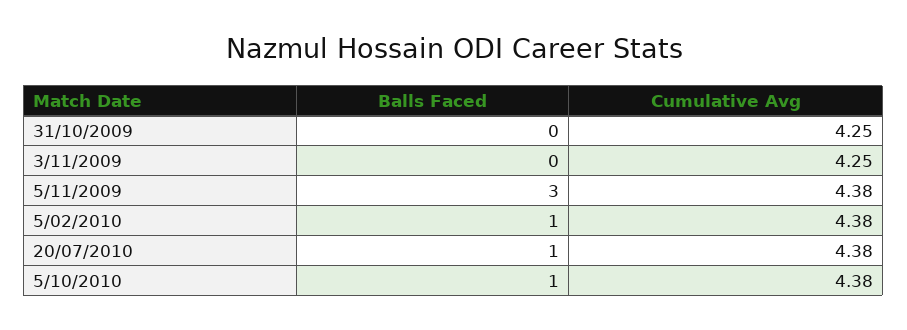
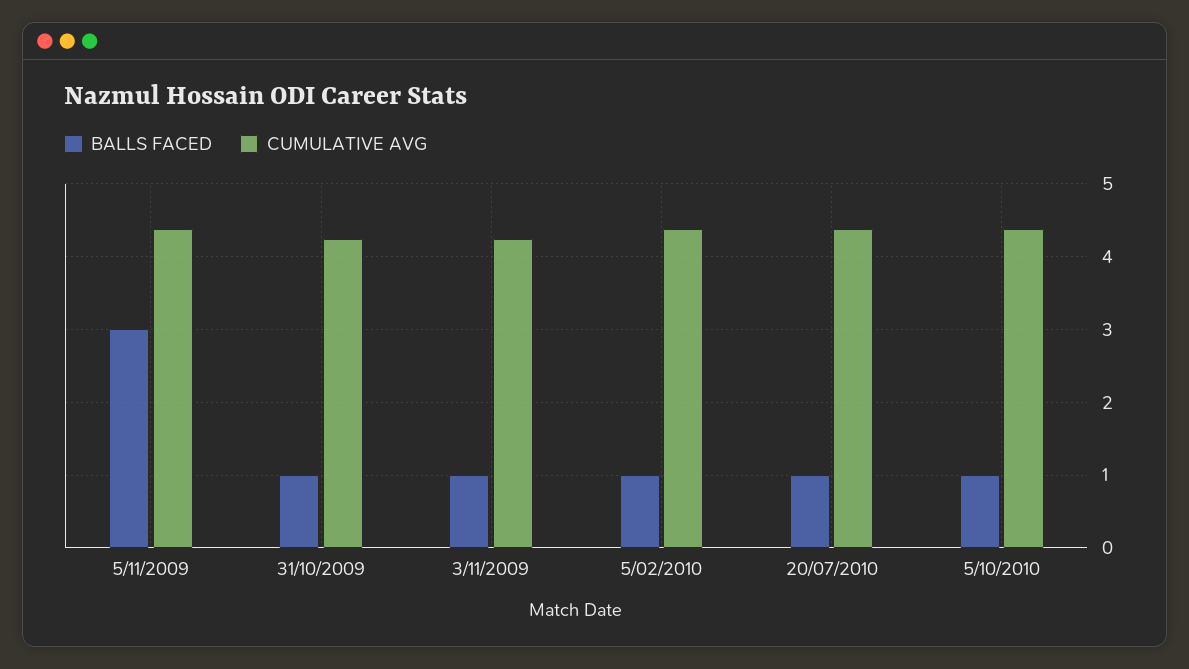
Balls Faced, 31/10/2009: 0 -> 1
Balls Faced, 3/11/2009: 0 -> 1

